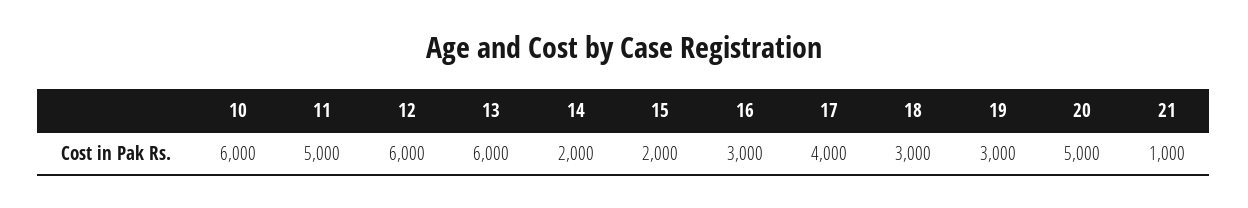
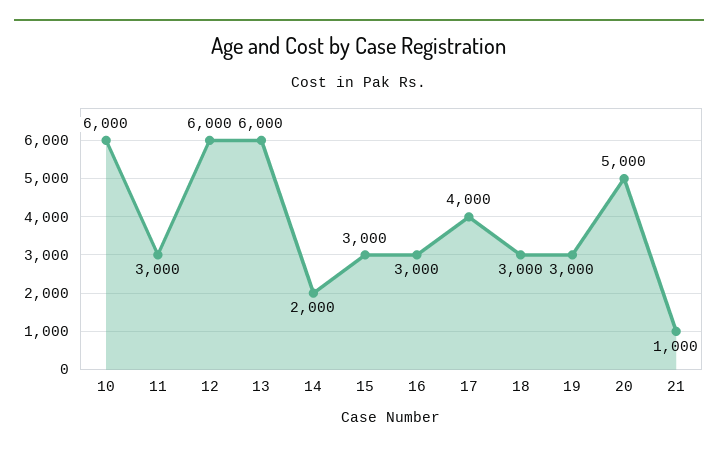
11: 5000 -> 3000
15: 2000 -> 3000

